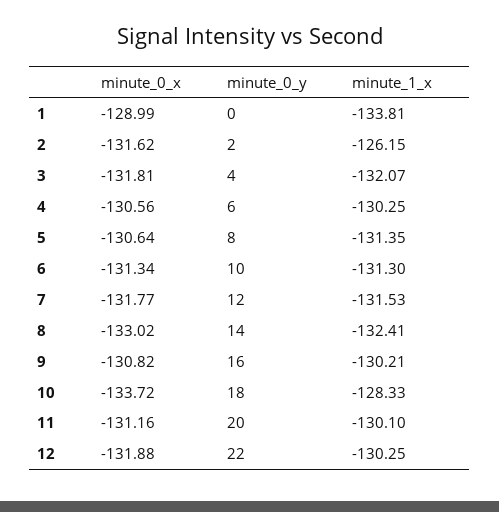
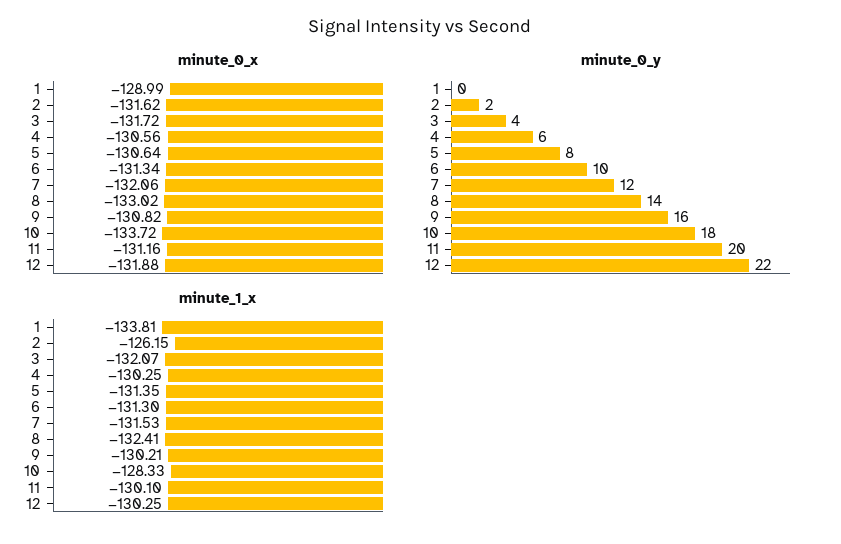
minute_0_x, 3: -131.81 -> -131.72
minute_0_x, 7: -131.77 -> -132.06

